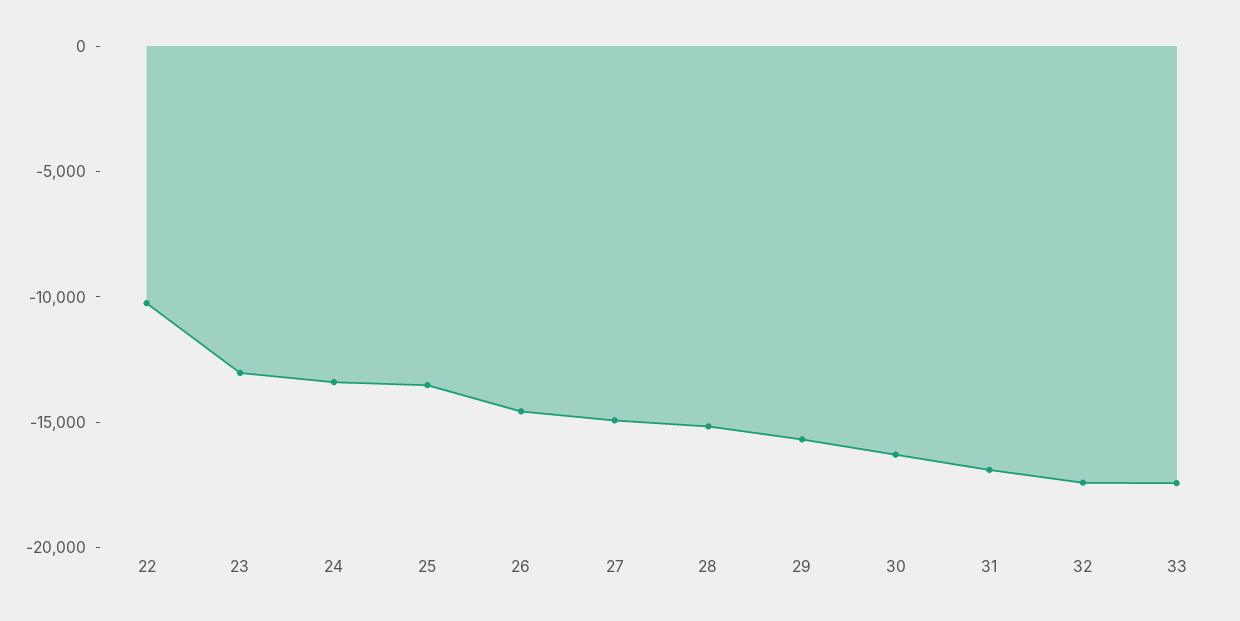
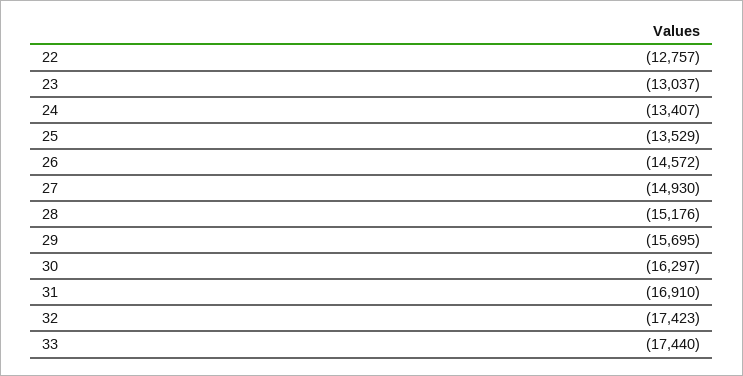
22: -10000 -> -12757

